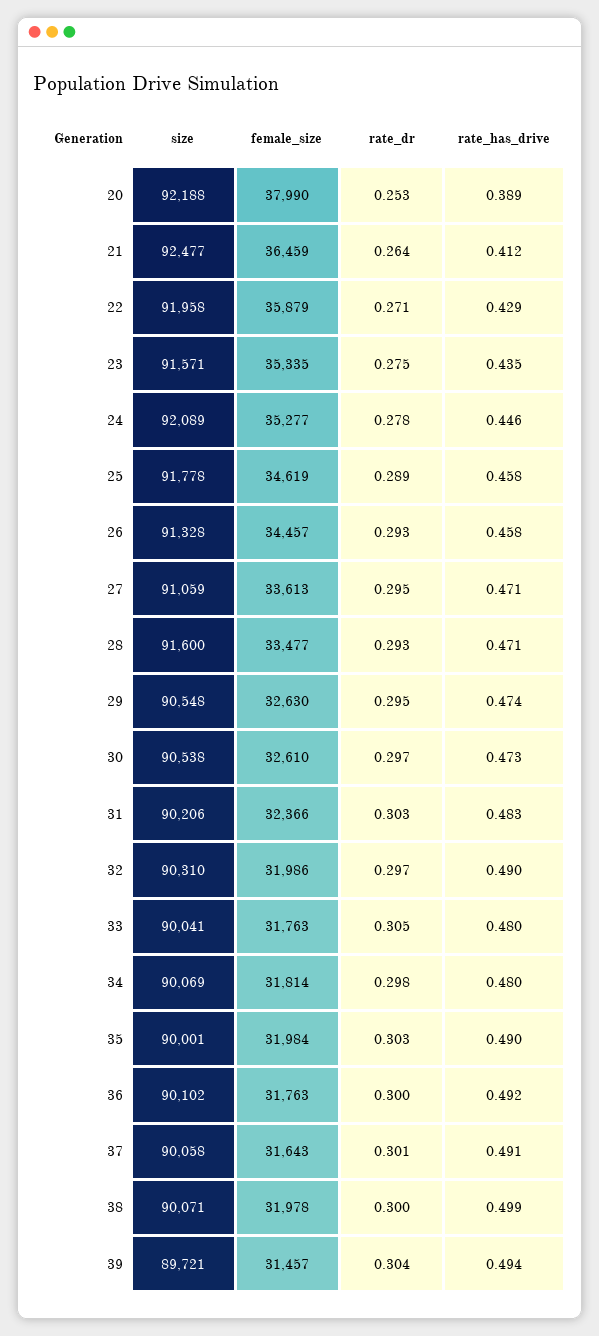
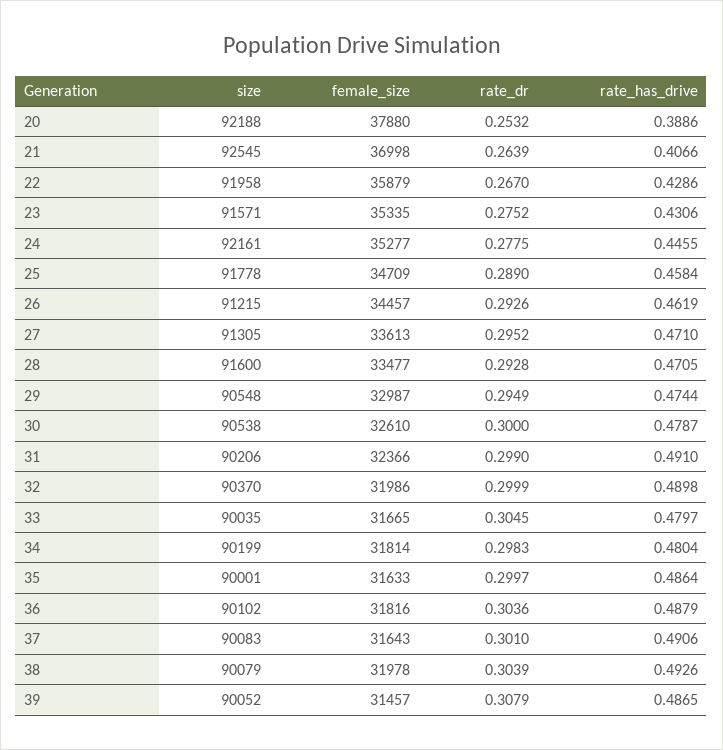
female_size, 20: 37990 -> 37880
size, 21: 92477 -> 92545
female_size, 21: 36459 -> 36998
rate_has_drive, 21: 0.412 -> 0.4066
rate_dr, 22: 0.271 -> 0.267
rate_has_drive, 23: 0.435 -> 0.4306
size, 24: 92089 -> 92161
female_size, 25: 34619 -> 34709
size, 26: 91328 -> 91215
rate_has_drive, 26: 0.458 -> 0.4619
size, 27: 91059 -> 91305
female_size, 29: 32630 -> 32987
rate_dr, 30: 0.297 -> 0.3
rate_has_drive, 30: 0.473 -> 0.4787
rate_dr, 31: 0.303 -> 0.299
rate_has_drive, 31: 0.483 -> 0.491
size, 32: 90310 -> 90370
rate_dr, 32: 0.297 -> 0.2999
size, 33: 90041 -> 90035
female_size, 33: 31763 -> 31665
size, 34: 90069 -> 90199
female_size, 35: 31984 -> 31633
rate_dr, 35: 0.303 -> 0.2997
rate_has_drive, 35: 0.49 -> 0.4864
female_size, 36: 31763 -> 31816
rate_dr, 36: 0.3 -> 0.3036
rate_has_drive, 36: 0.492 -> 0.4879
size, 37: 90058 -> 90083
size, 38: 90071 -> 90079
rate_dr, 38: 0.3 -> 0.3039
rate_has_drive, 38: 0.499 -> 0.4926
size, 39: 89721 -> 90052
rate_dr, 39: 0.304 -> 0.3079
rate_has_drive, 39: 0.494 -> 0.4865

